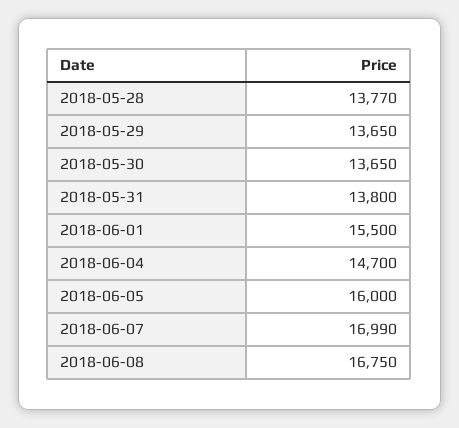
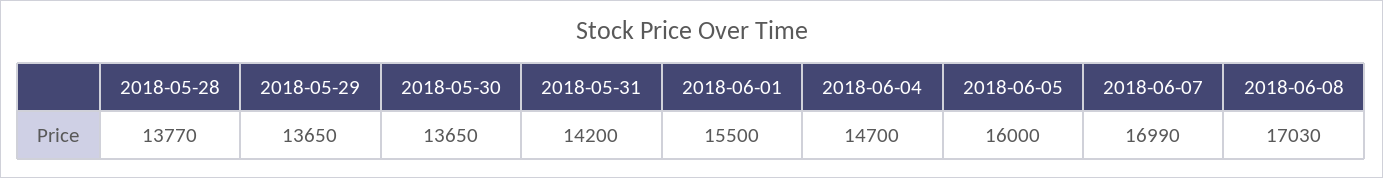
2018-05-31: 13800 -> 14200
2018-06-08: 16750 -> 17030

